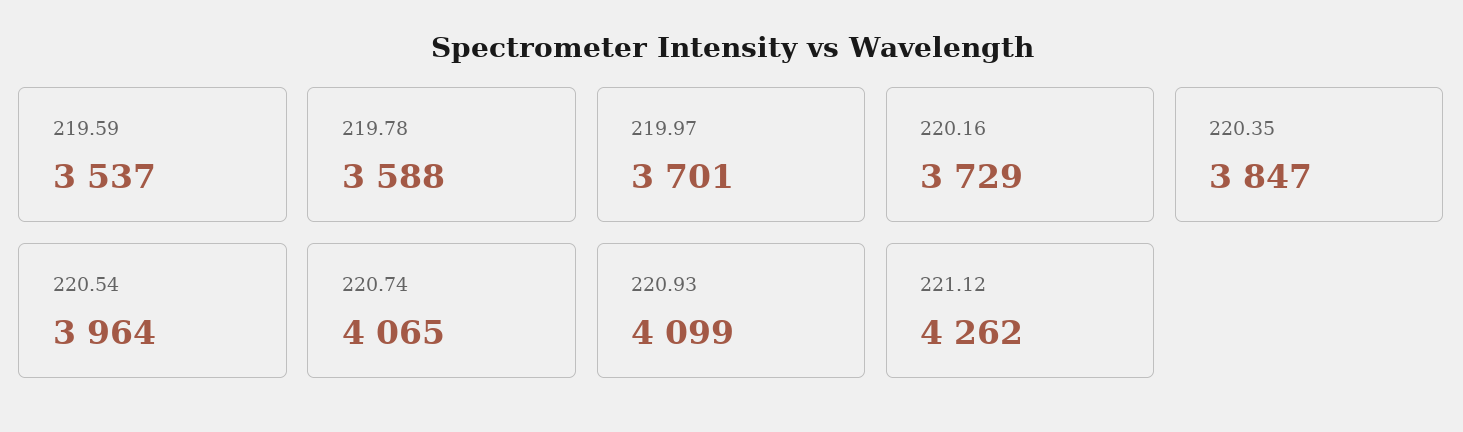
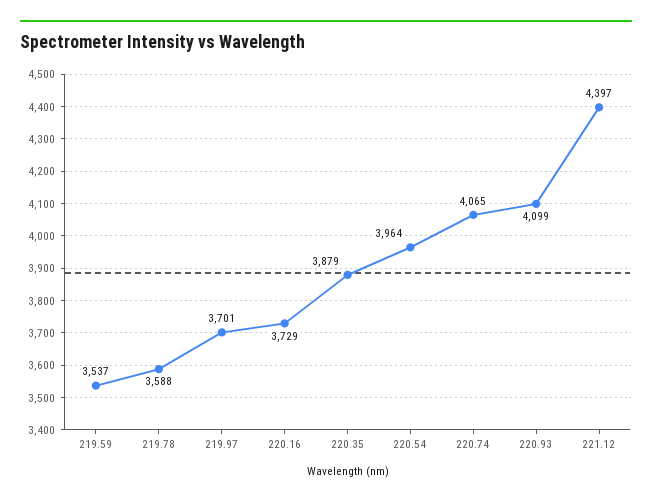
220.35: 3847 -> 3879
221.12: 4262 -> 4397

